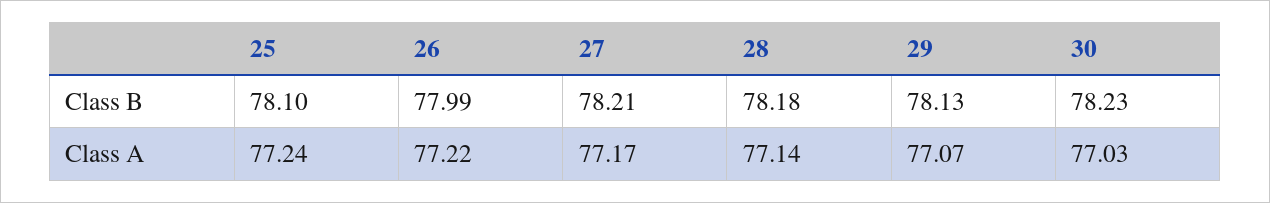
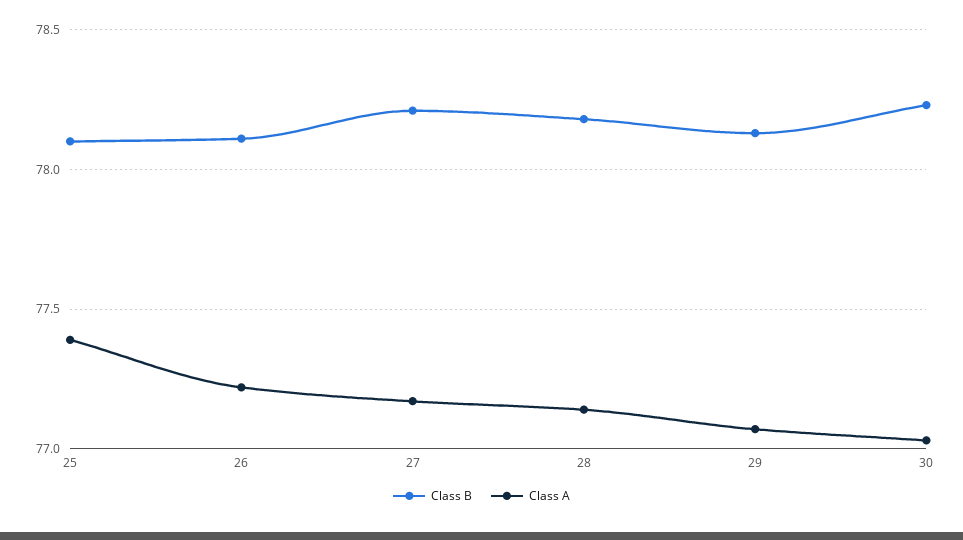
Class B, 26: 77.99 -> 78.1
Class A, 25: 77.24 -> 77.4

